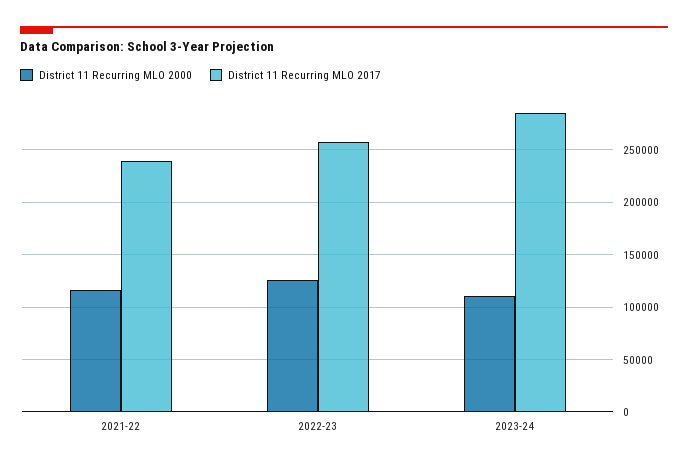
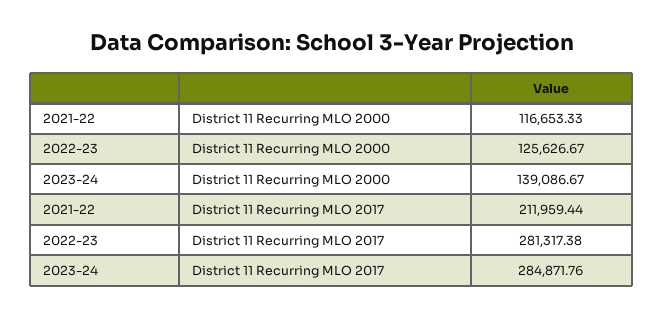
District 11 Recurring MLO 2017, 2021-22: 240000 -> 211959.44
District 11 Recurring MLO 2017, 2022-23: 260000 -> 281317.38
District 11 Recurring MLO 2000, 2023-24: 110000 -> 139086.67

